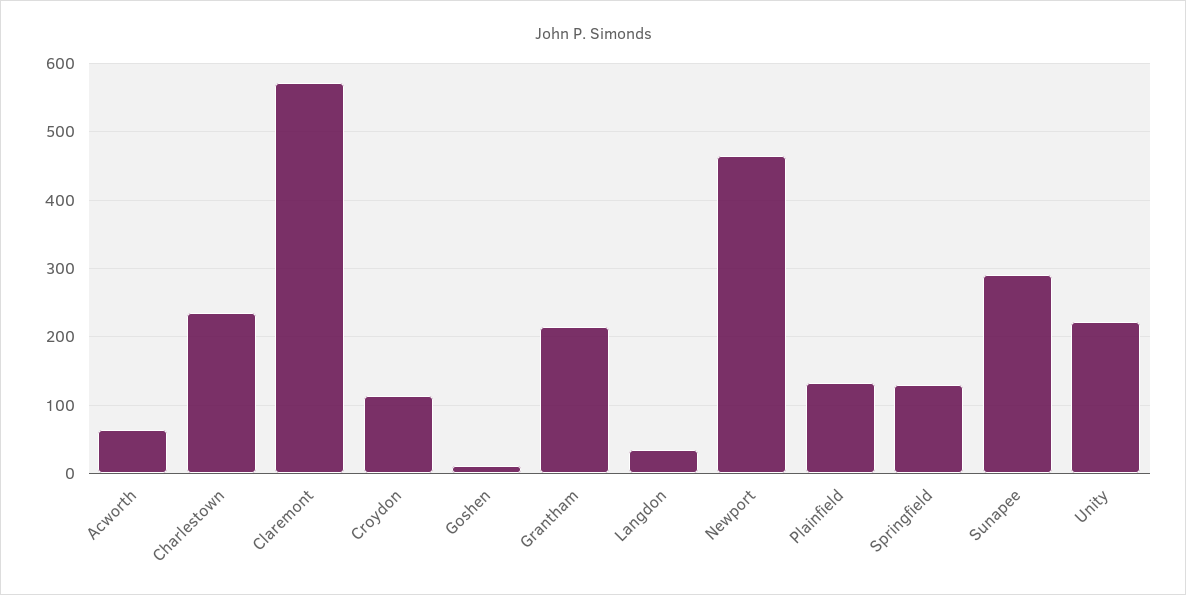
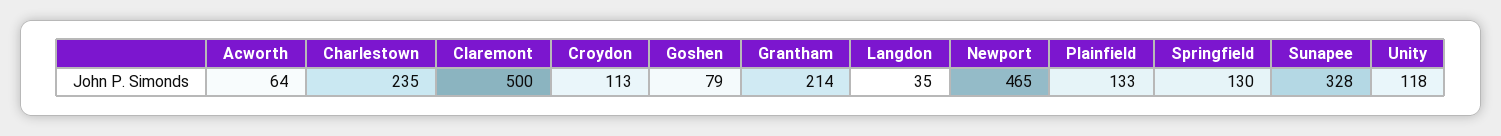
Claremont: 570 -> 500
Goshen: 10 -> 79
Sunapee: 290 -> 328
Unity: 220 -> 118

